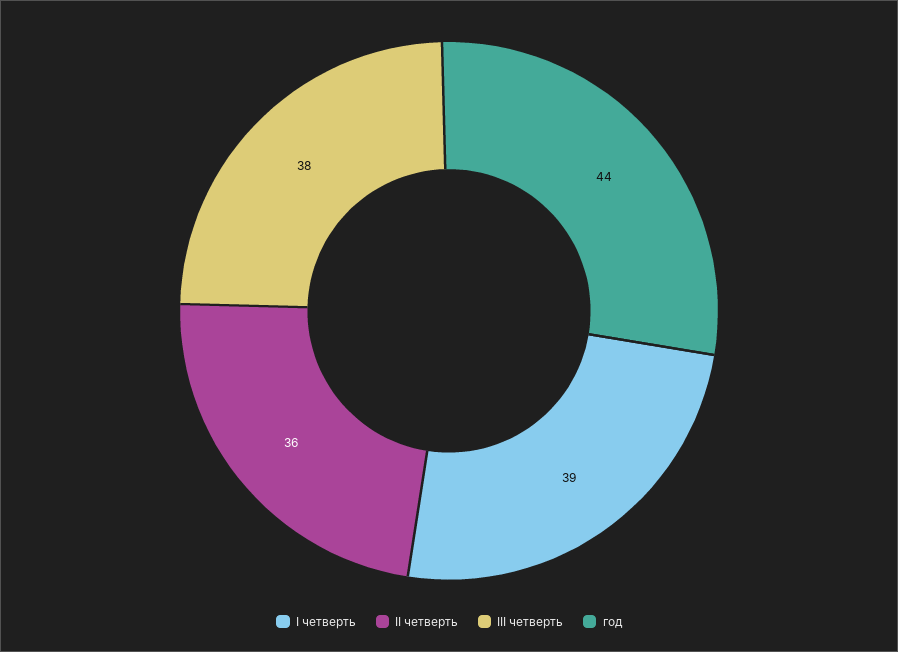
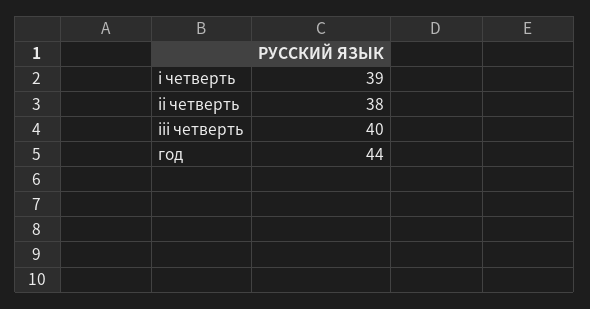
II четверть: 36 -> 38
III четверть: 38 -> 40

